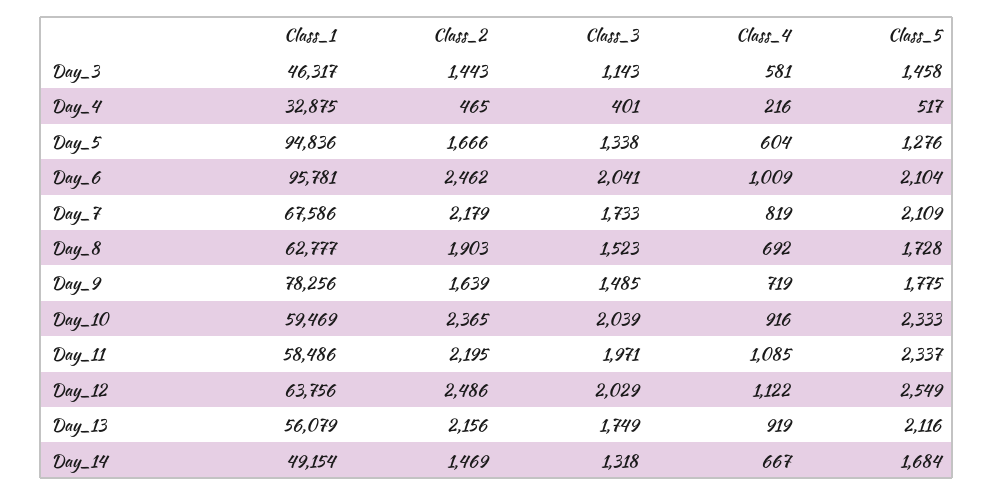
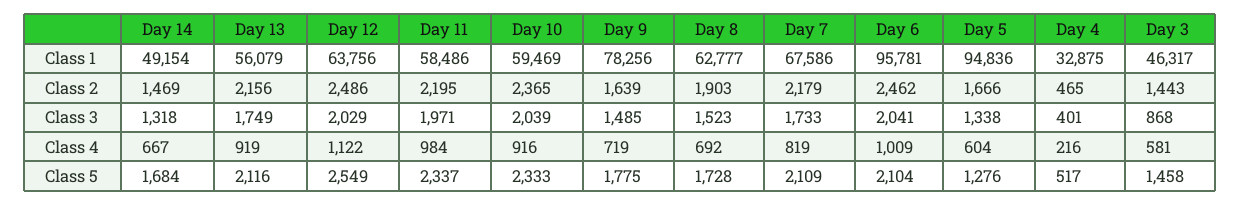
Class_3, Day_3: 1143 -> 868
Class_4, Day_11: 1085 -> 984

